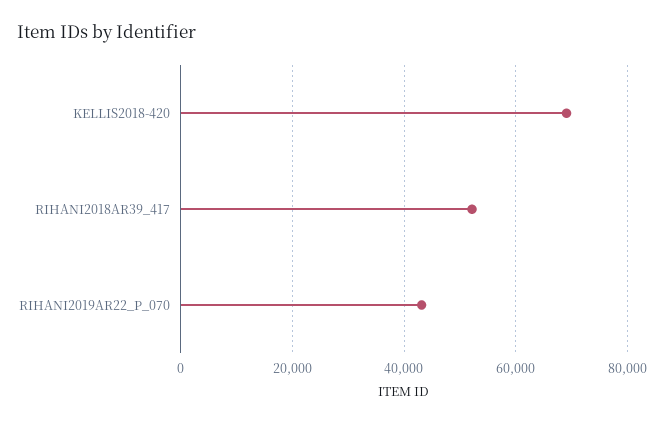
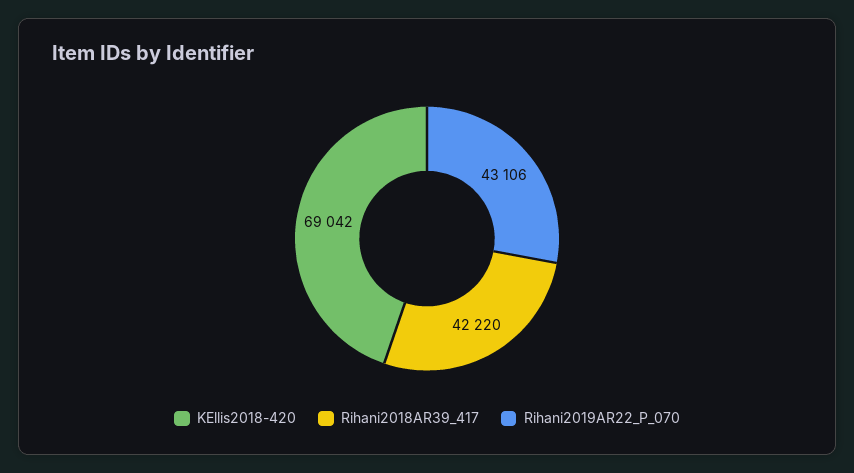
RIHANI2018AR39_417: 52000 -> 42220

